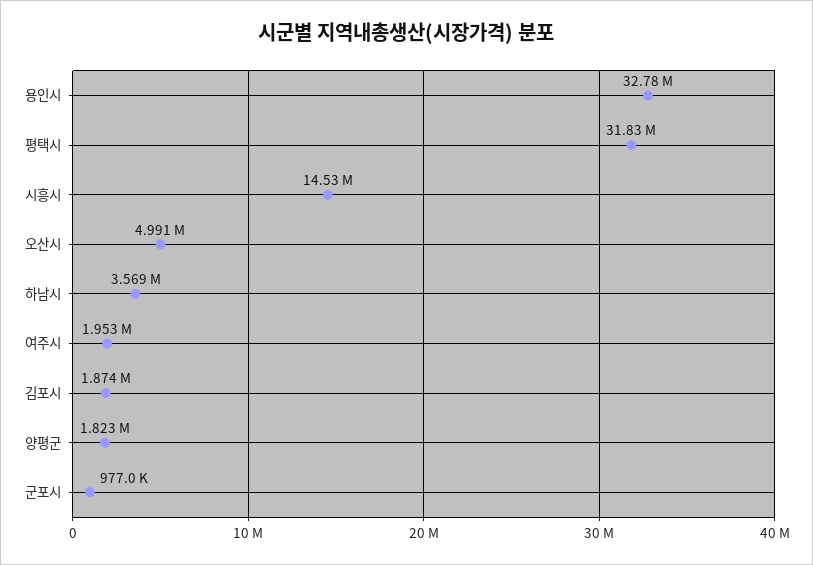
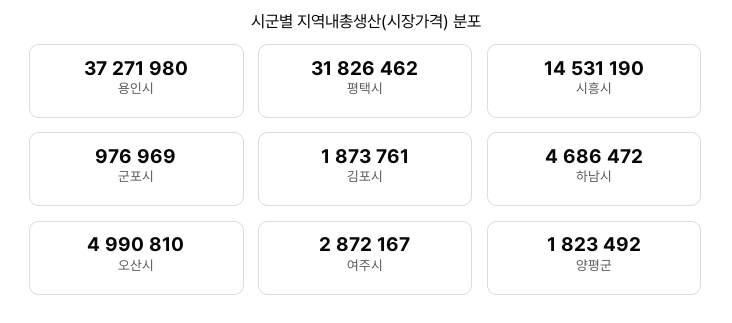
용인시: 32780000 -> 37271980
하남시: 3569000 -> 4686472
여주시: 1953000 -> 2872167

